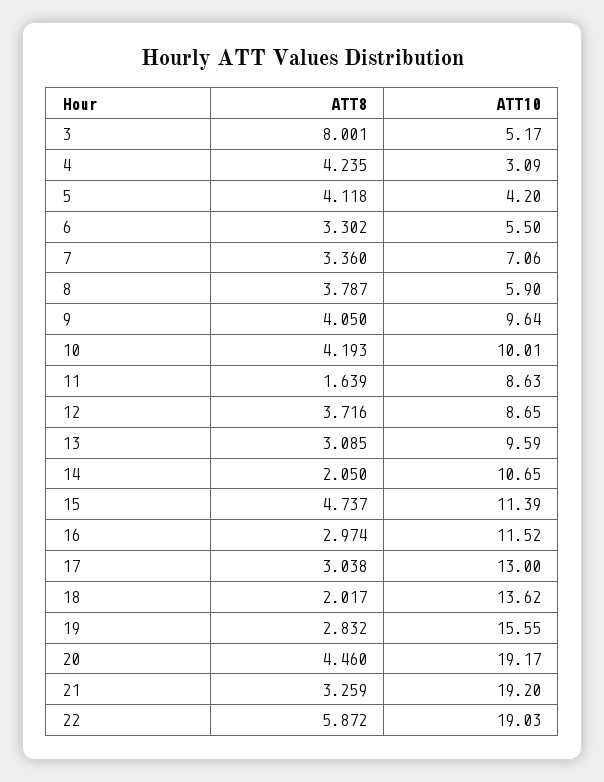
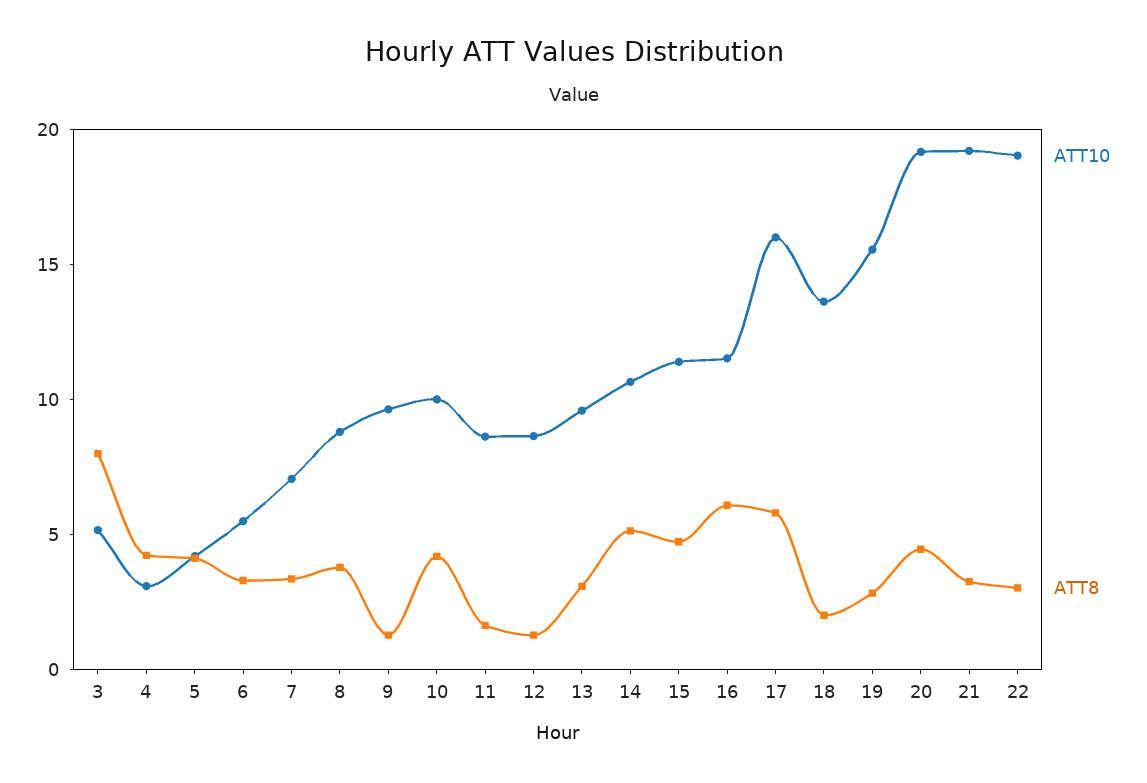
ATT10, 8: 5.9 -> 9
ATT8, 9: 4.05 -> 1
ATT8, 12: 3.716 -> 1
ATT8, 14: 2.05 -> 5
ATT8, 16: 2.974 -> 6
ATT8, 17: 3.038 -> 6
ATT10, 17: 13 -> 16
ATT8, 22: 5.872 -> 3

